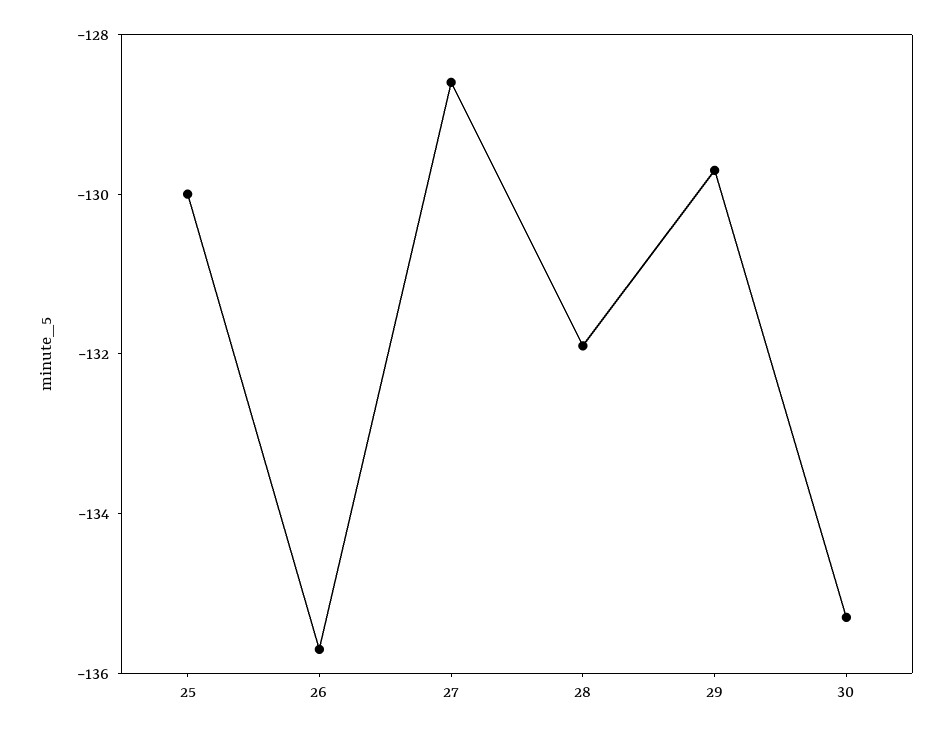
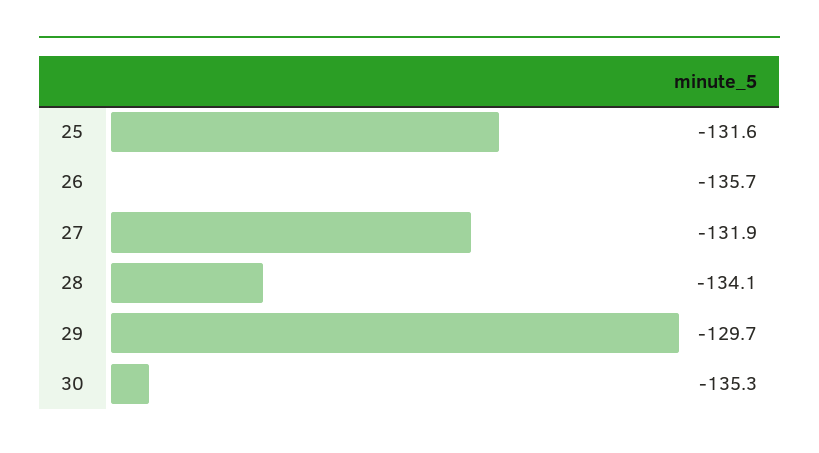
25: -130 -> -131.6
27: -128.5 -> -131.9
28: -132 -> -134.1

